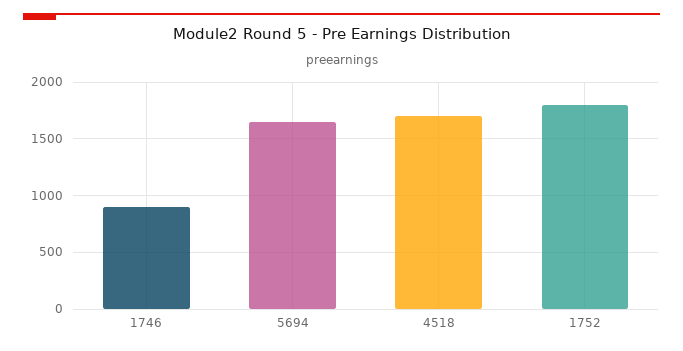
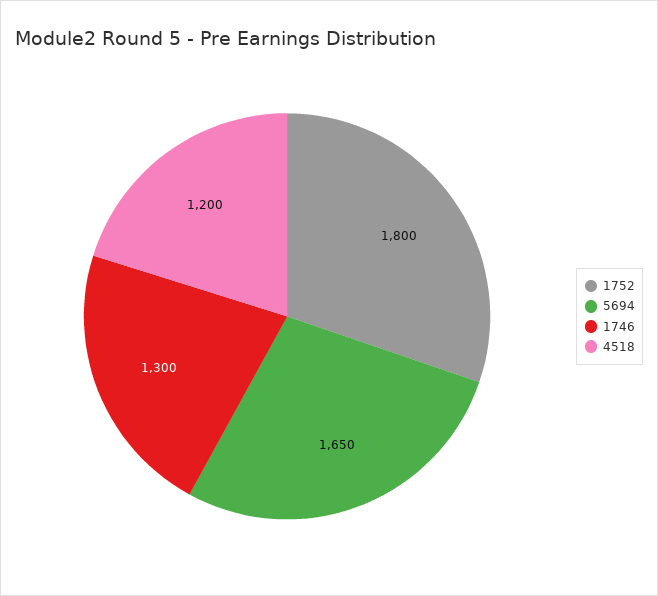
1746: 900 -> 1300
4518: 1700 -> 1200

